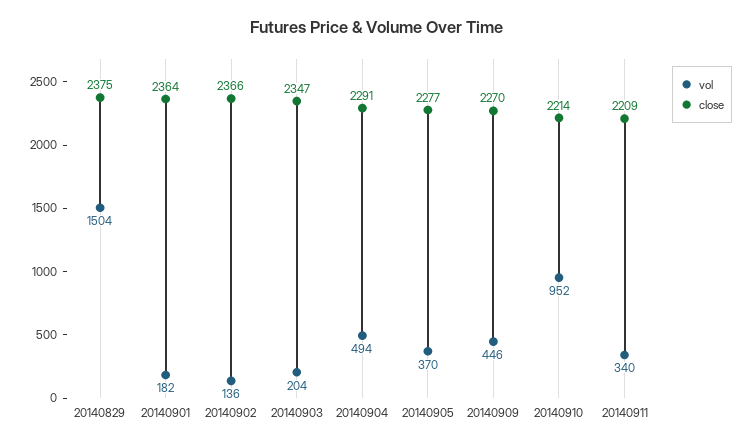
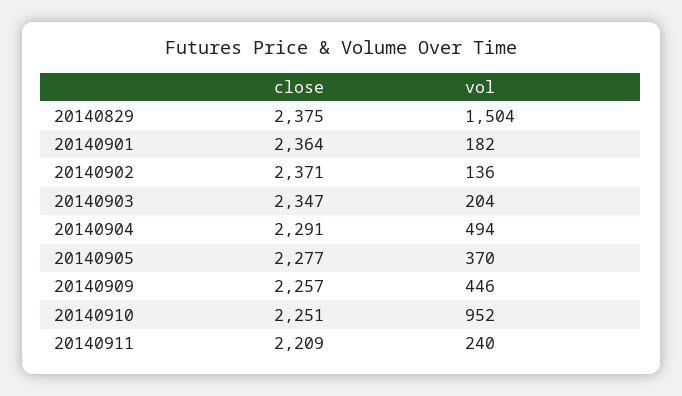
close, 20140902: 2366 -> 2371
close, 20140909: 2270 -> 2257
close, 20140910: 2214 -> 2251
vol, 20140911: 340 -> 240

